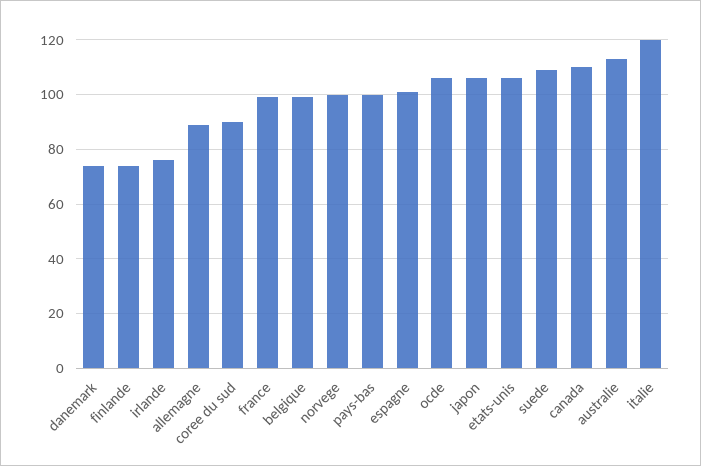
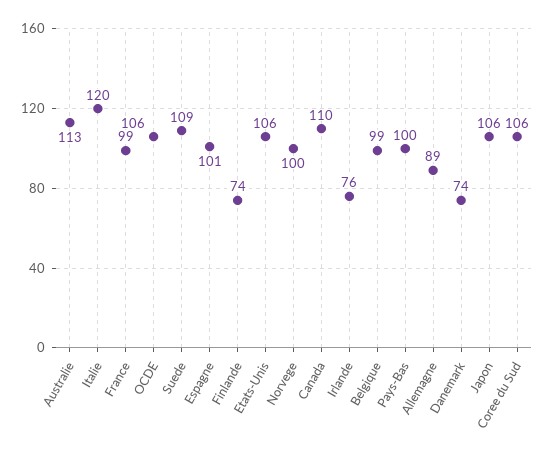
coree du sud: 90 -> 106

